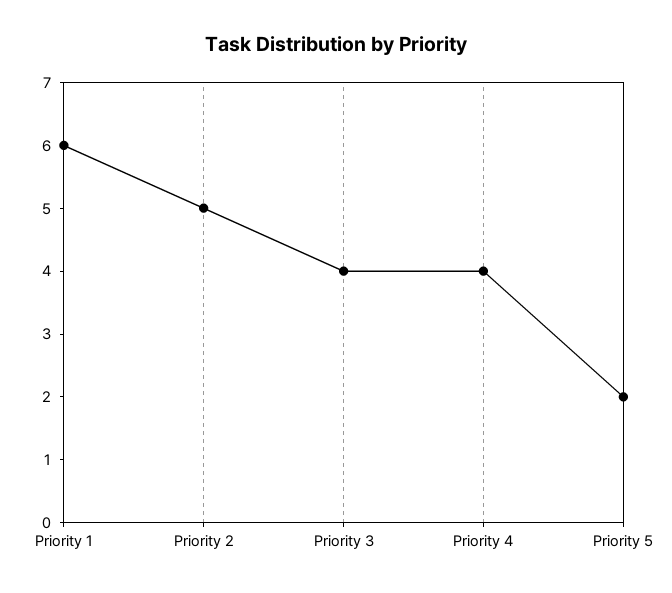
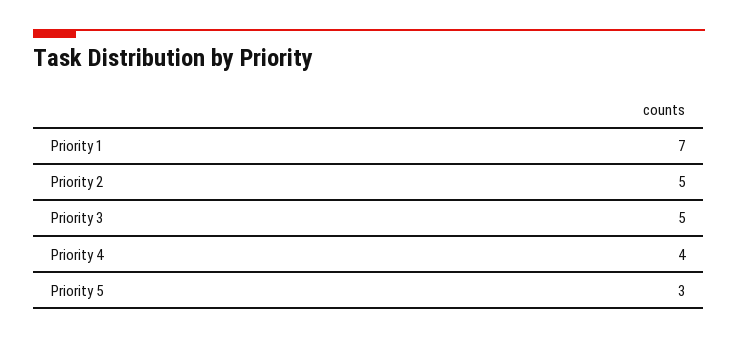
Priority 1: 6 -> 7
Priority 3: 4 -> 5
Priority 5: 2 -> 3

